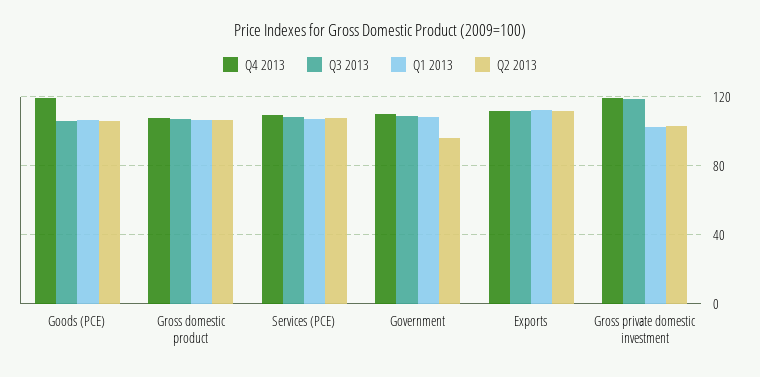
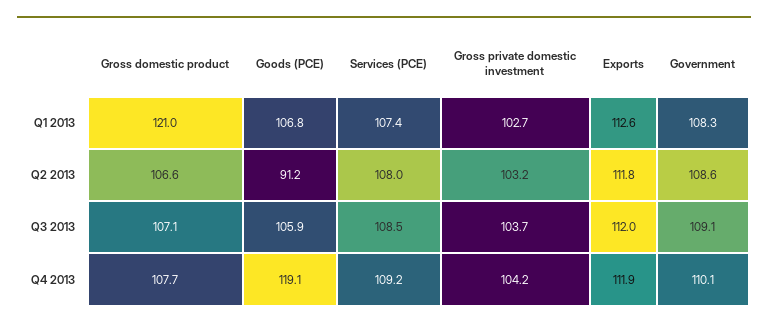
Q2 2013, Goods (PCE): 105 -> 91.2
Q1 2013, Gross domestic product: 105 -> 121
Q2 2013, Government: 95 -> 108.6
Q4 2013, Gross private domestic investment: 120 -> 104.2
Q3 2013, Gross private domestic investment: 120 -> 103.7

